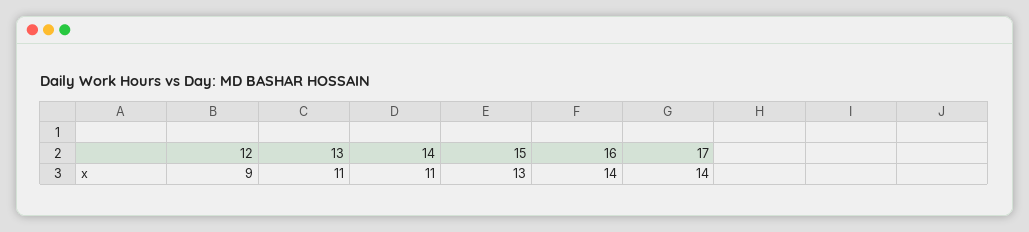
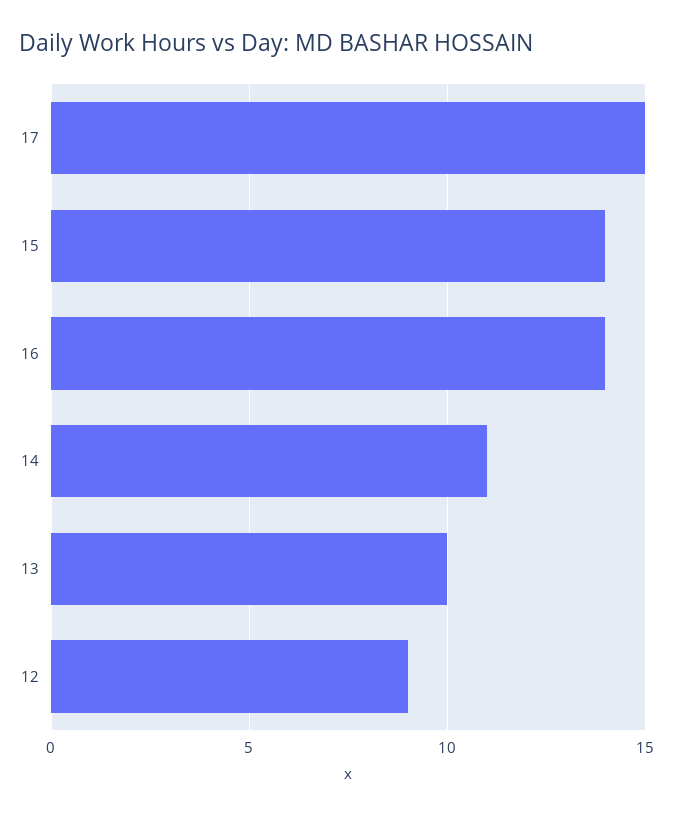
13: 11 -> 10
15: 13 -> 14
17: 14 -> 15

